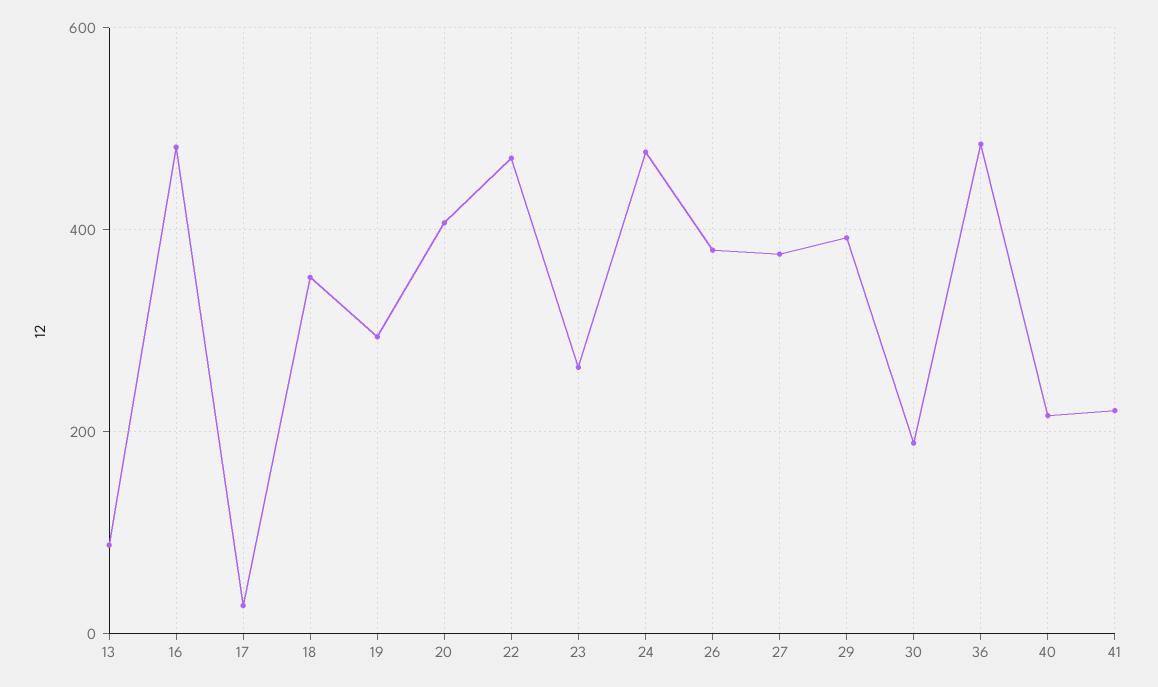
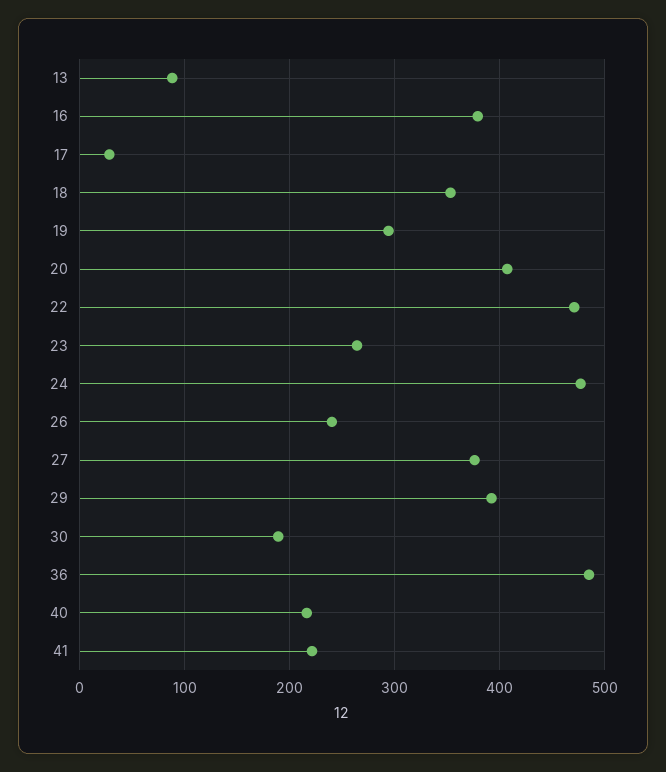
16: 480 -> 380
26: 380 -> 240

